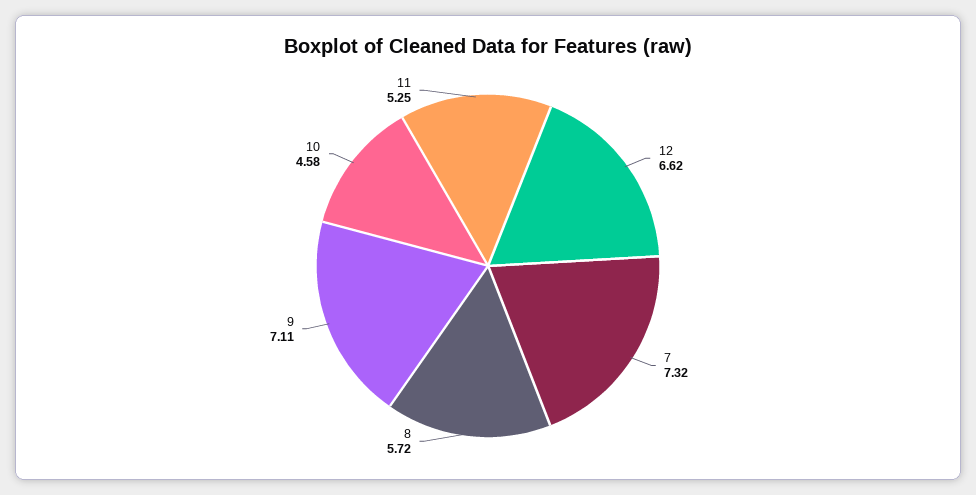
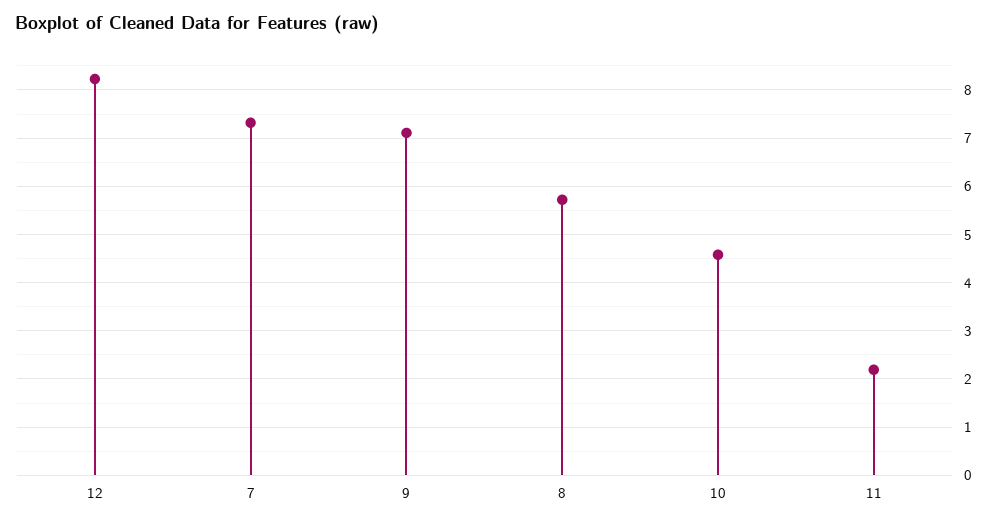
12: 6.62 -> 8.2
11: 5.25 -> 2.2

